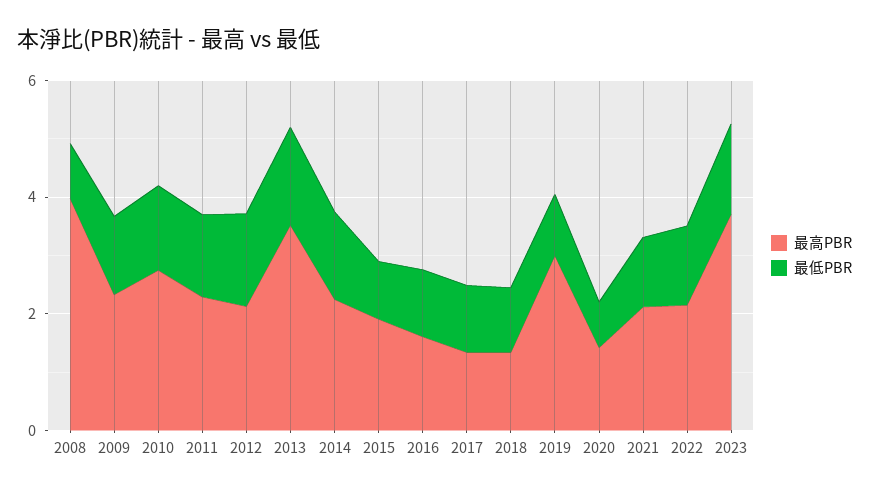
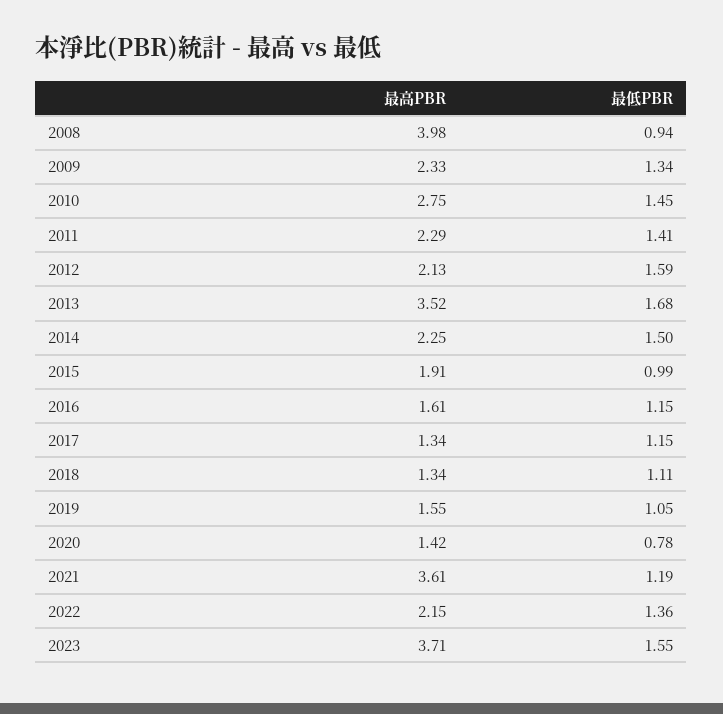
最高PBR, 2019: 3 -> 1.55
最高PBR, 2021: 2 -> 3.61

